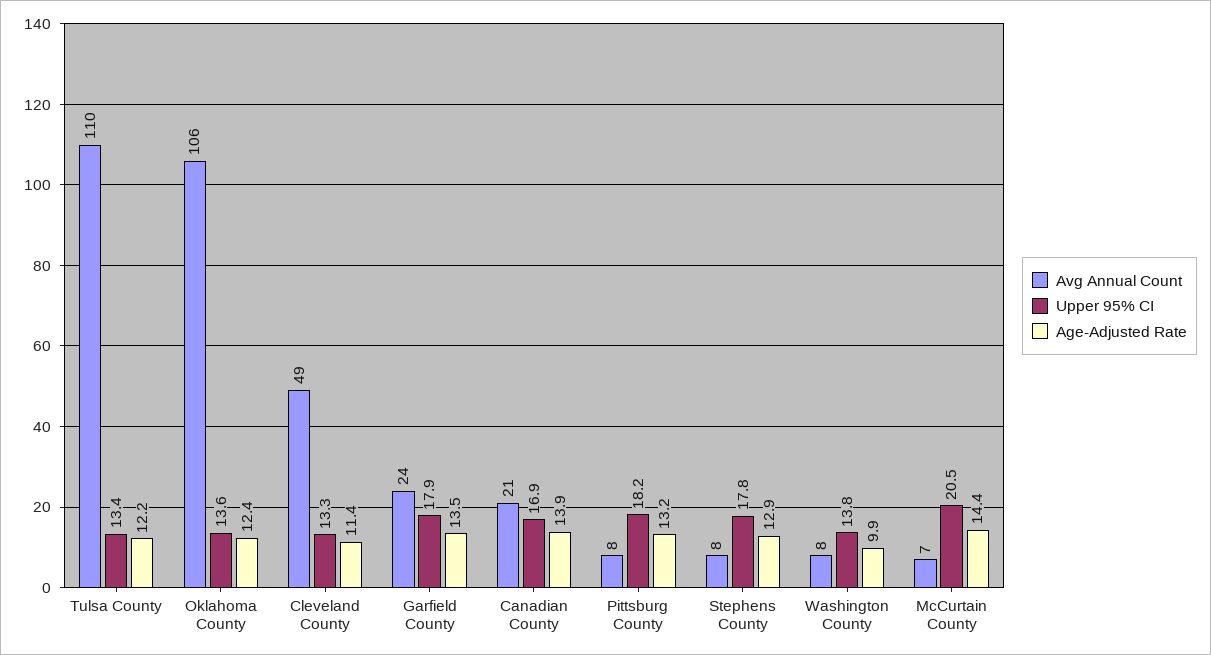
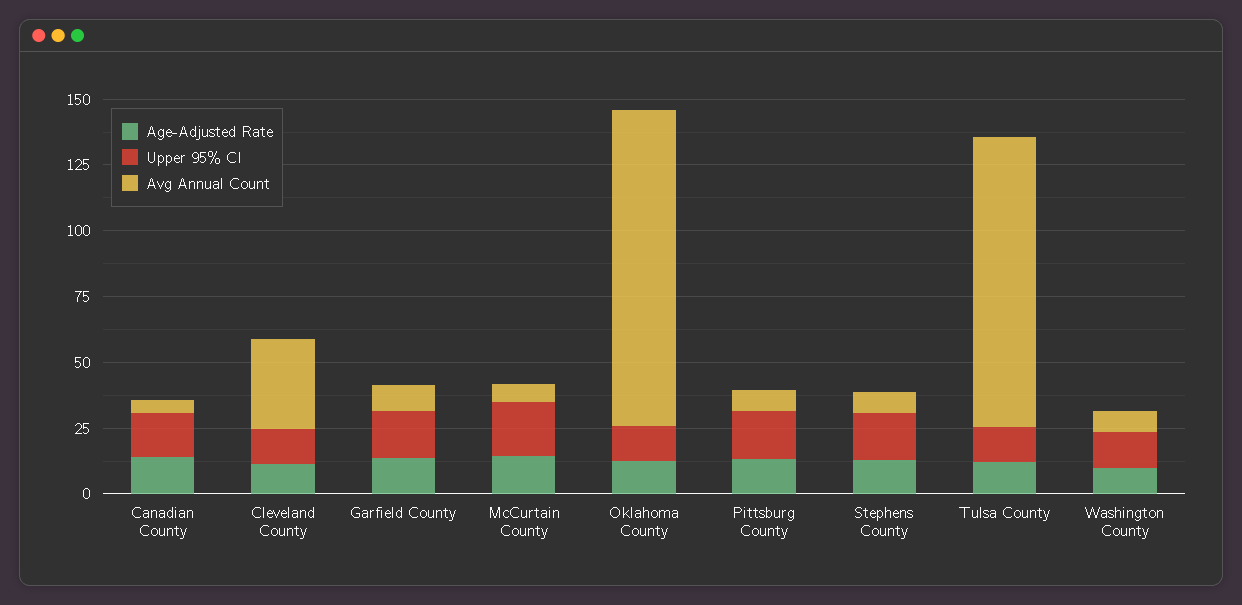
Avg Annual Count, Oklahoma County: 106 -> 120
Avg Annual Count, Cleveland County: 49 -> 35
Avg Annual Count, Garfield County: 24 -> 10
Avg Annual Count, Canadian County: 21 -> 5

